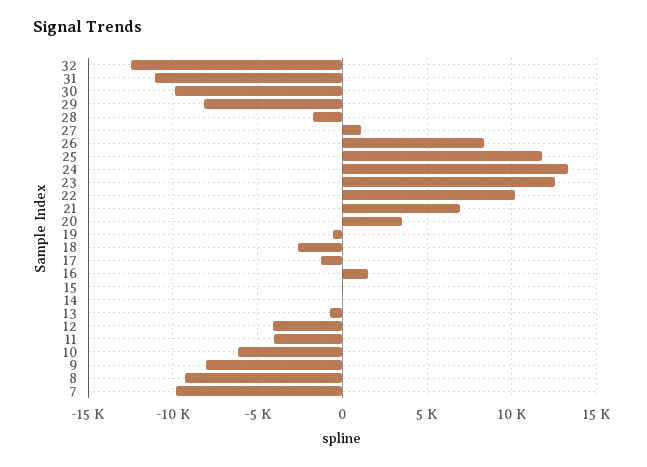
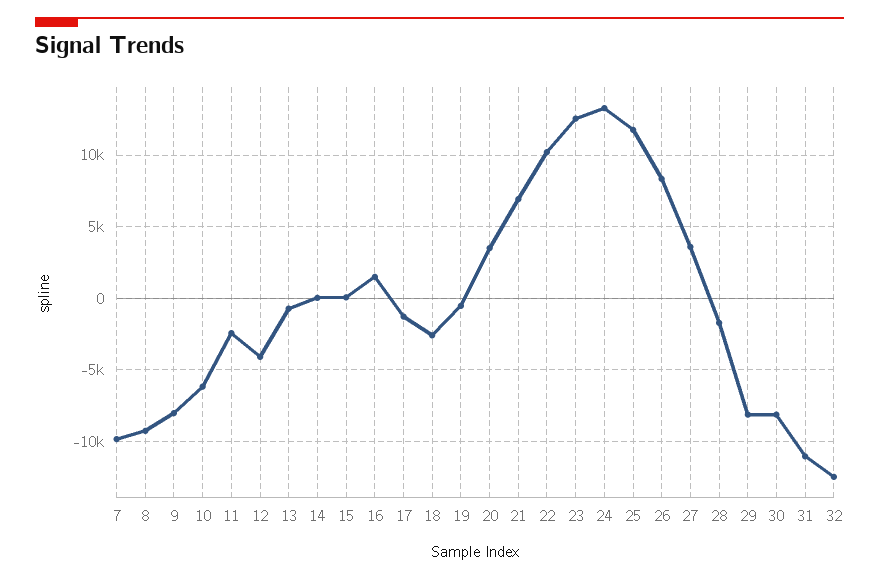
30: -10000 -> -8000
27: 1000 -> 3500
11: -4000 -> -2500

